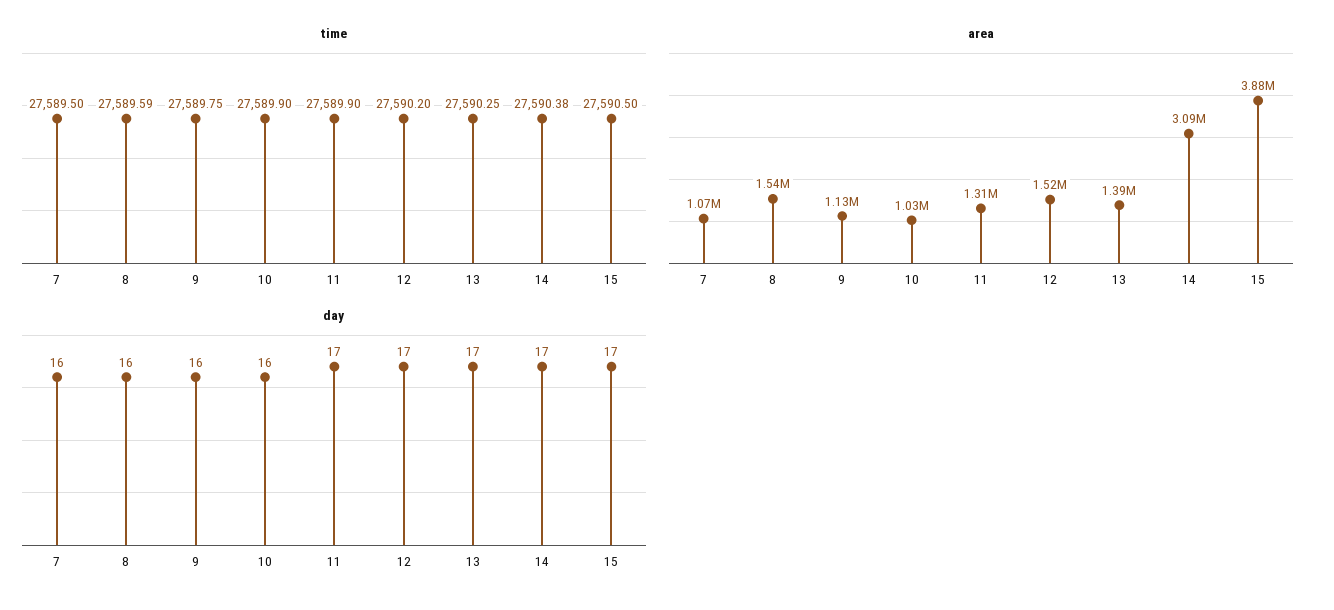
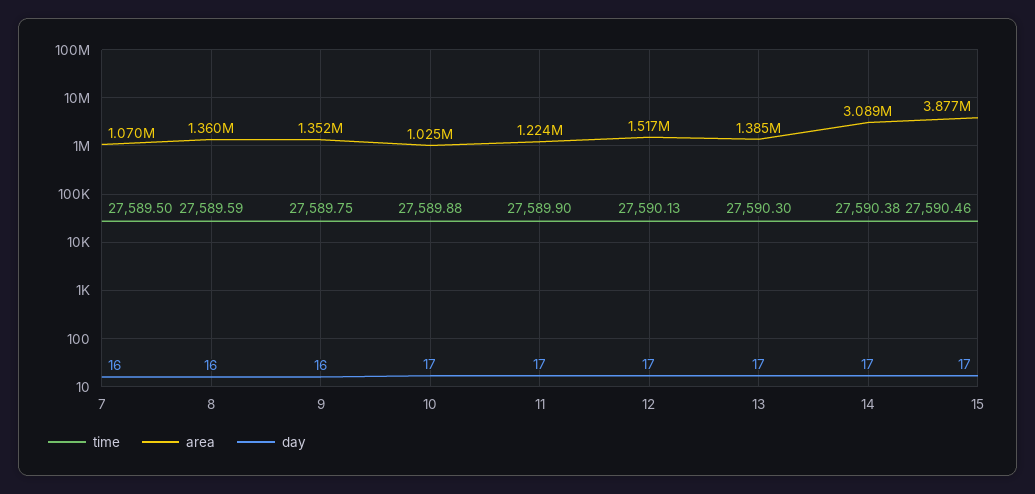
time, 10: 27589.9 -> 27589.88
time, 12: 27590.2 -> 27590.13
time, 13: 27590.25 -> 27590.3
time, 15: 27590.5 -> 27590.46
area, 8: 1540000 -> 1360000
area, 9: 1130000 -> 1352000
area, 11: 1310000 -> 1224000
day, 10: 16 -> 17

